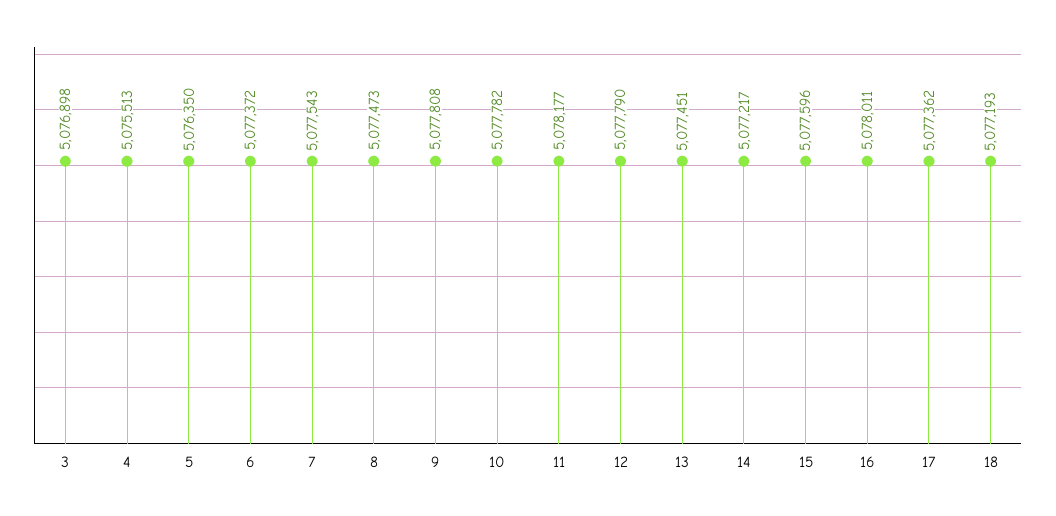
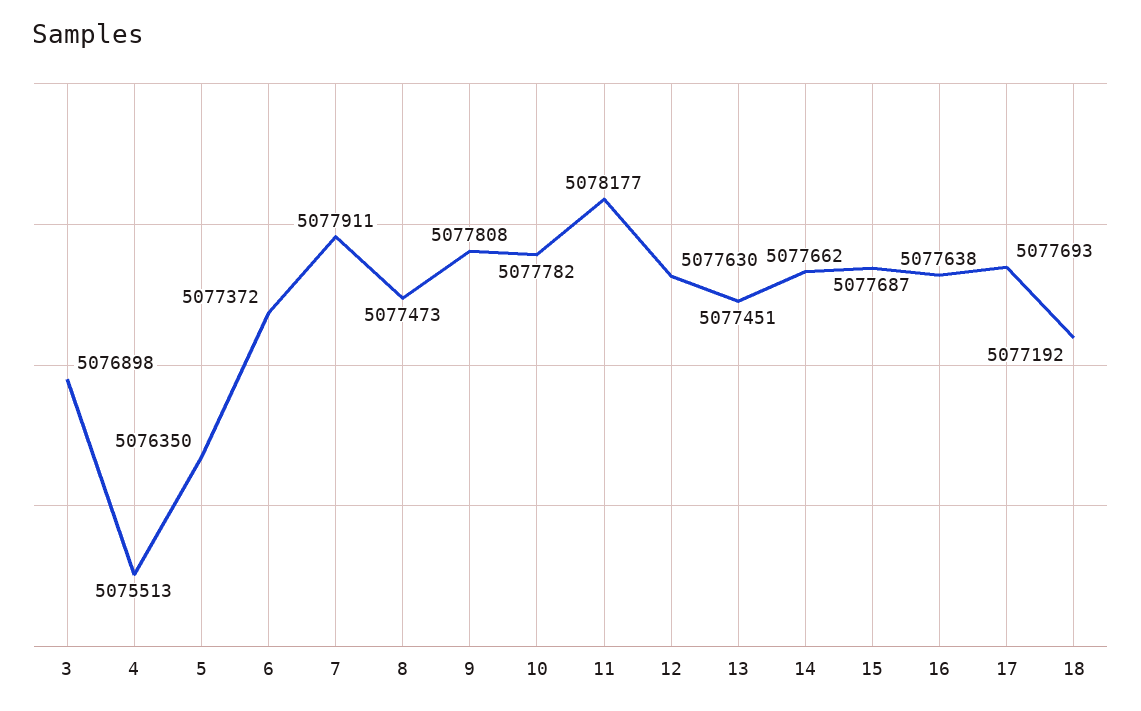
7: 5077543 -> 5077911
12: 5077790 -> 5077630
14: 5077217 -> 5077662
15: 5077596 -> 5077687
16: 5078011 -> 5077638
17: 5077362 -> 5077693
18: 5077193 -> 5077192

